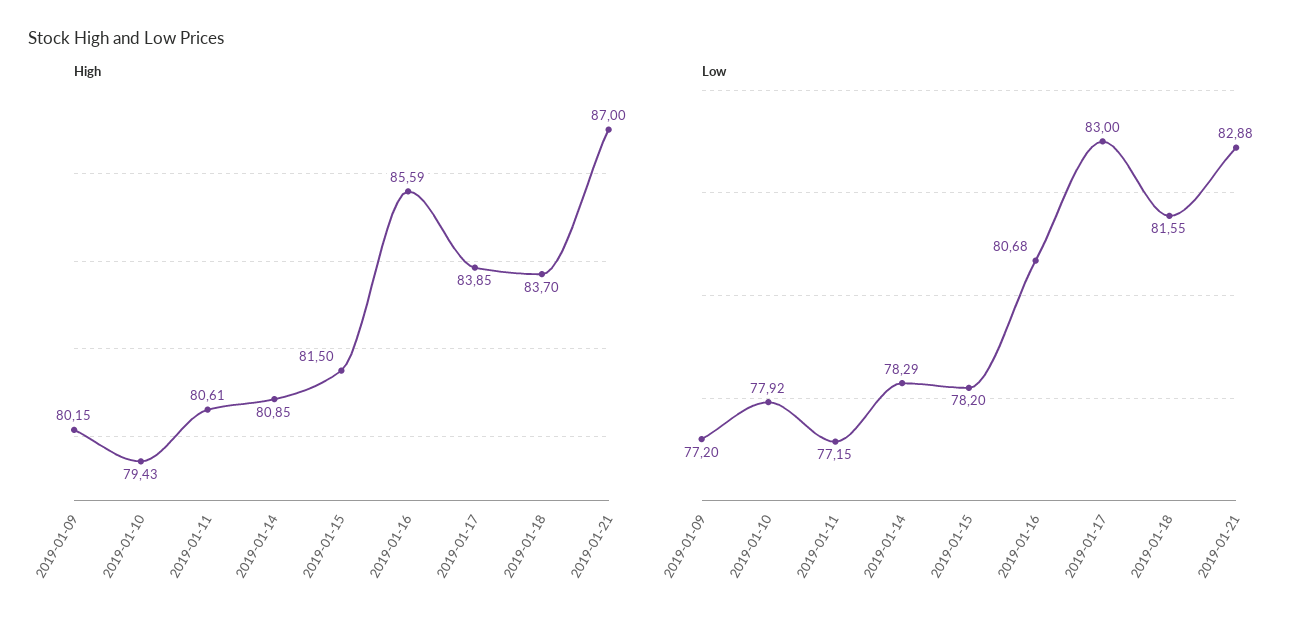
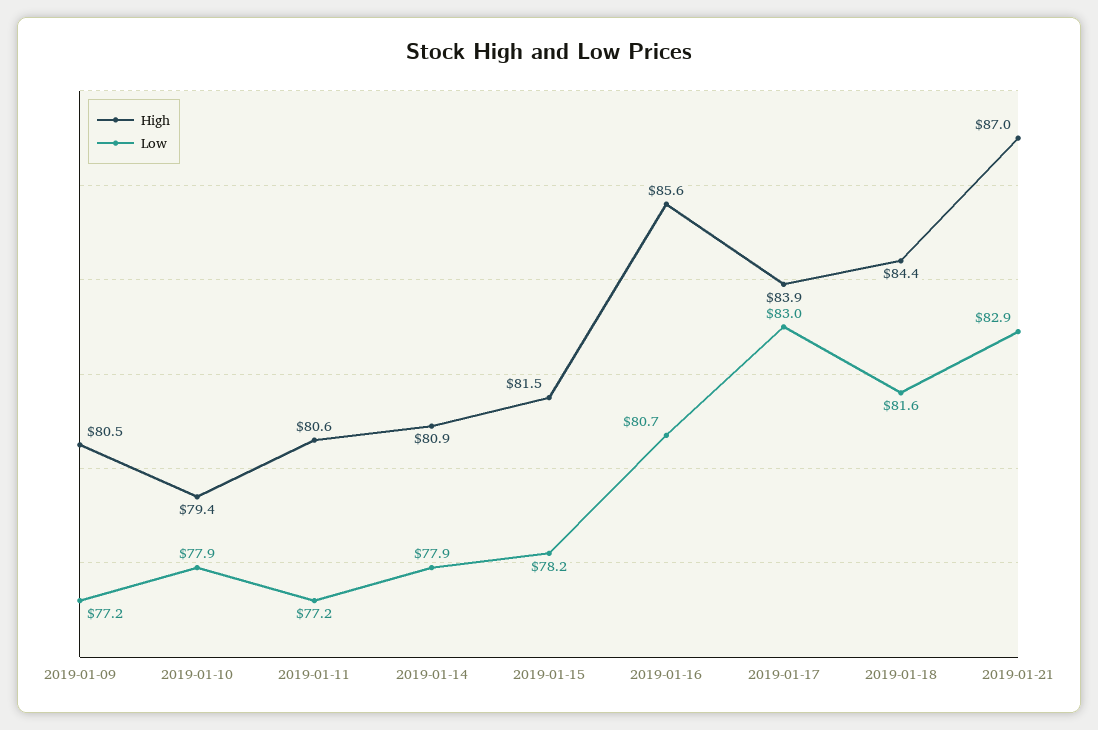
High, 2019-01-09: 80.15 -> 80.5
High, 2019-01-18: 83.7 -> 84.4
Low, 2019-01-14: 78.29 -> 77.9

